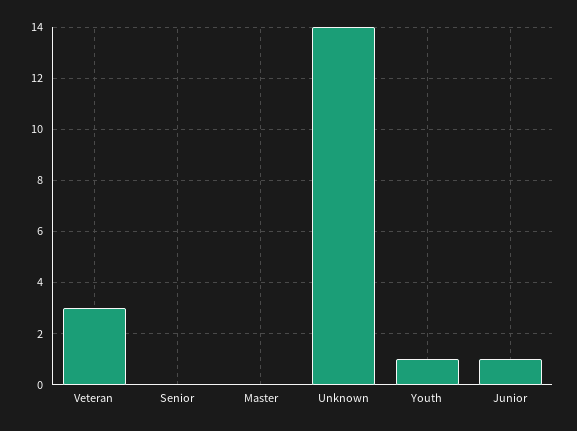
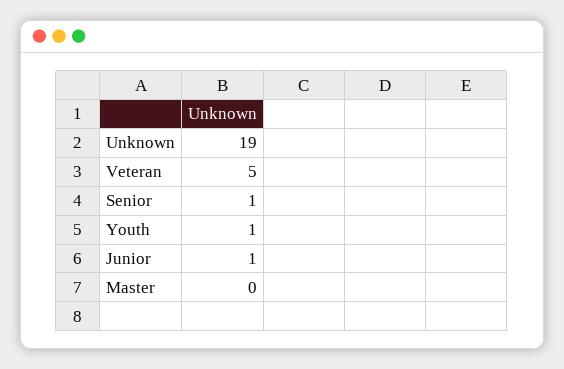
Veteran: 3 -> 5
Senior: 0 -> 1
Unknown: 14 -> 19

